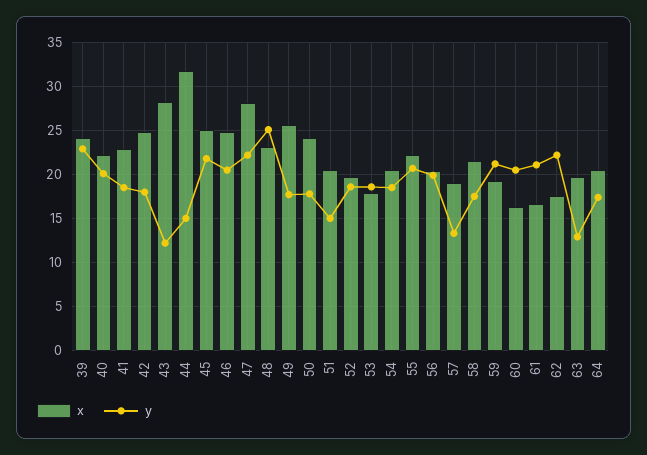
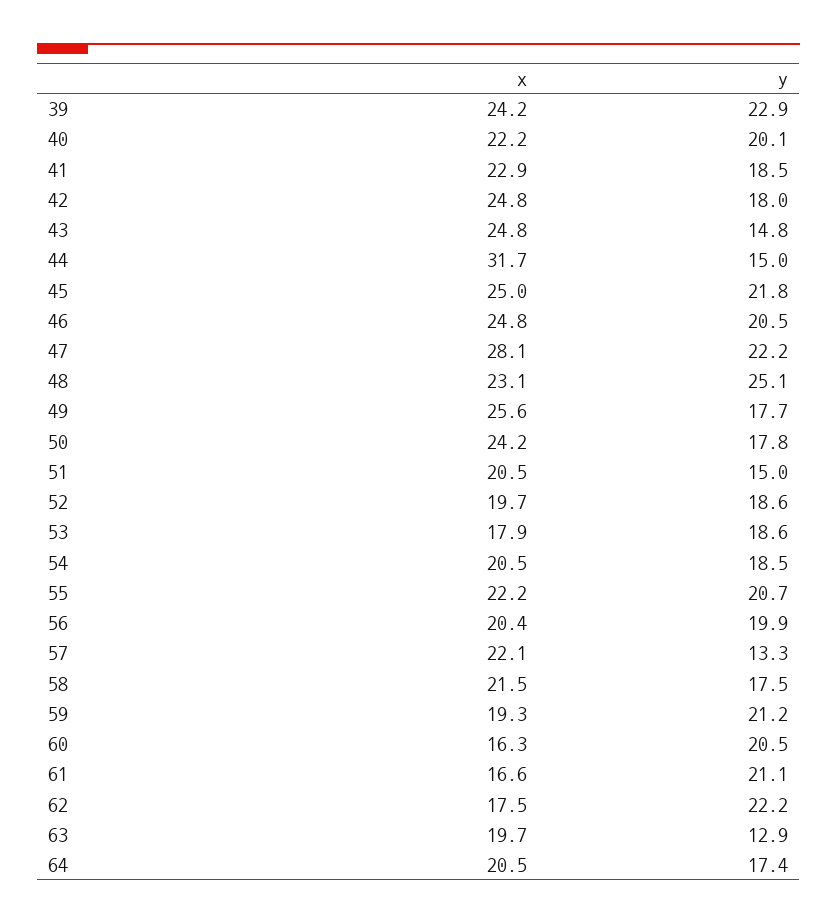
x, 43: 28 -> 24.8
y, 43: 12 -> 14.8
x, 57: 19 -> 22.1

